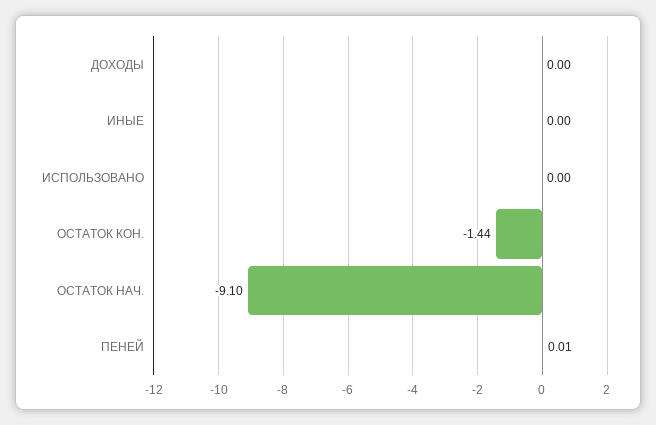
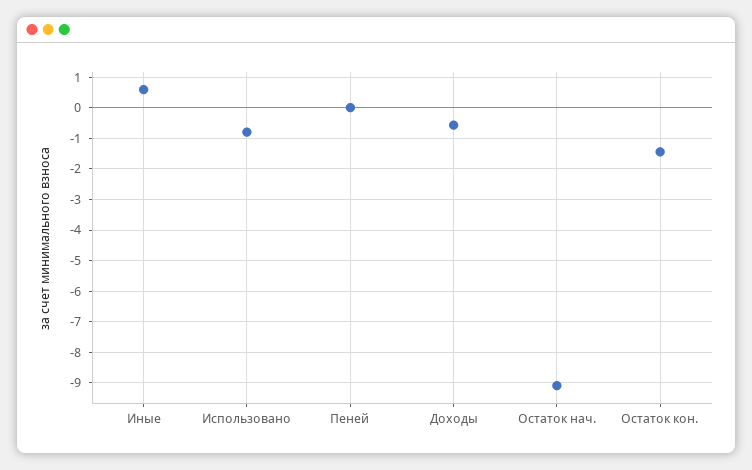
ДОХОДЫ: 0 -> -0.6
ИНЫЕ: 0 -> 0.6
ИСПОЛЬЗОВАНО: 0 -> -0.8

